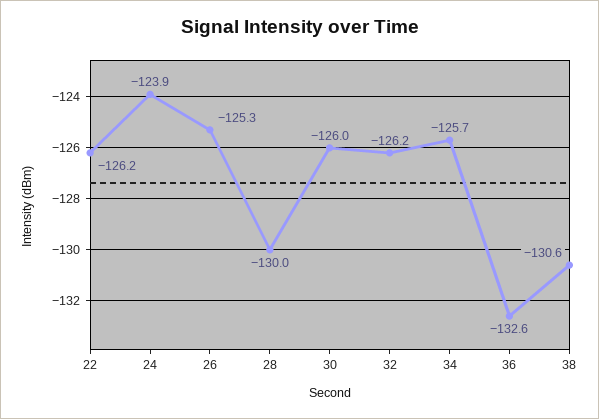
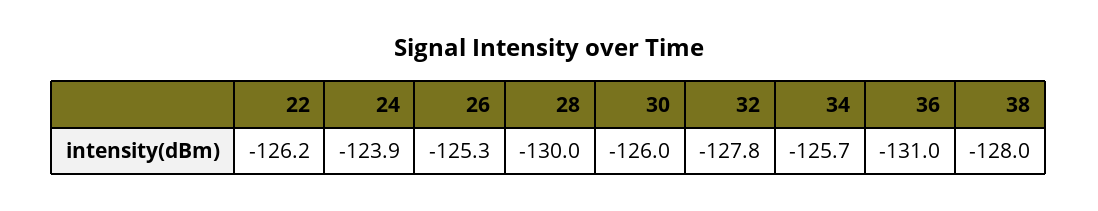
32: -126.2 -> -127.8
36: -132.6 -> -131
38: -130.6 -> -128

